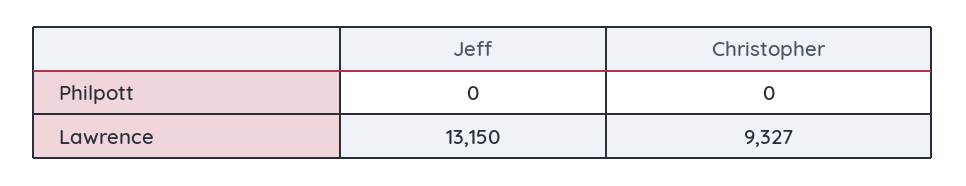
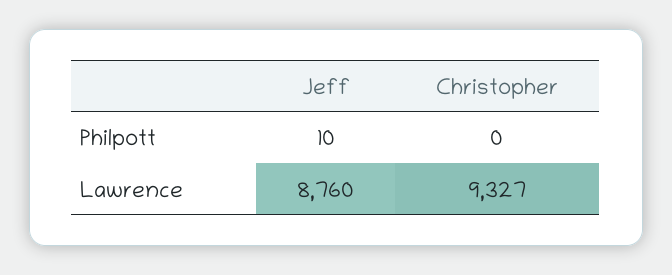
Jeff, Philpott: 0 -> 10
Jeff, Lawrence: 13150 -> 8760

